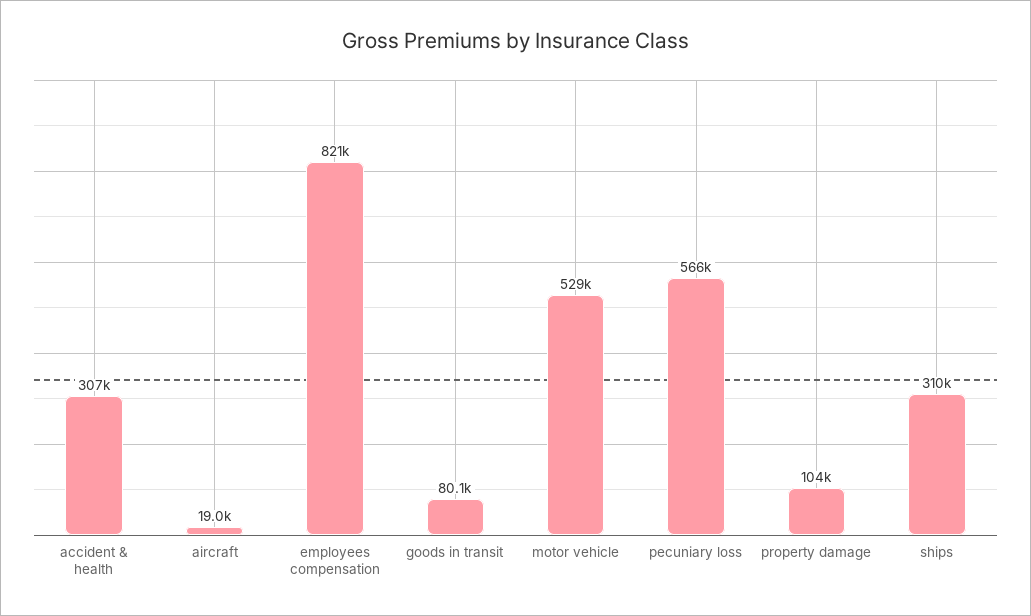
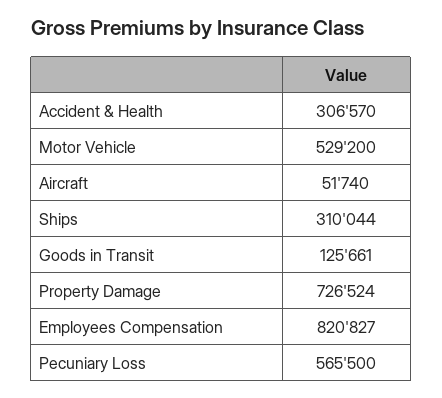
aircraft: 19000 -> 51740
goods in transit: 80100 -> 125661
property damage: 104000 -> 726524

